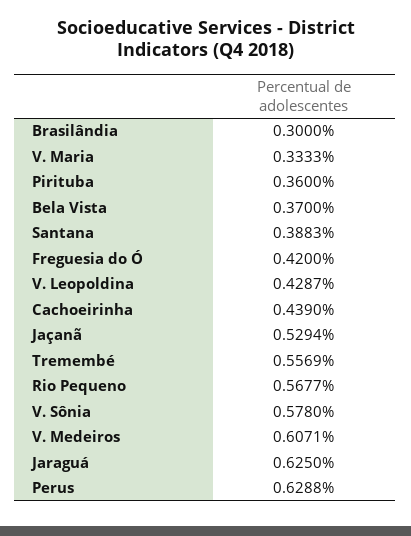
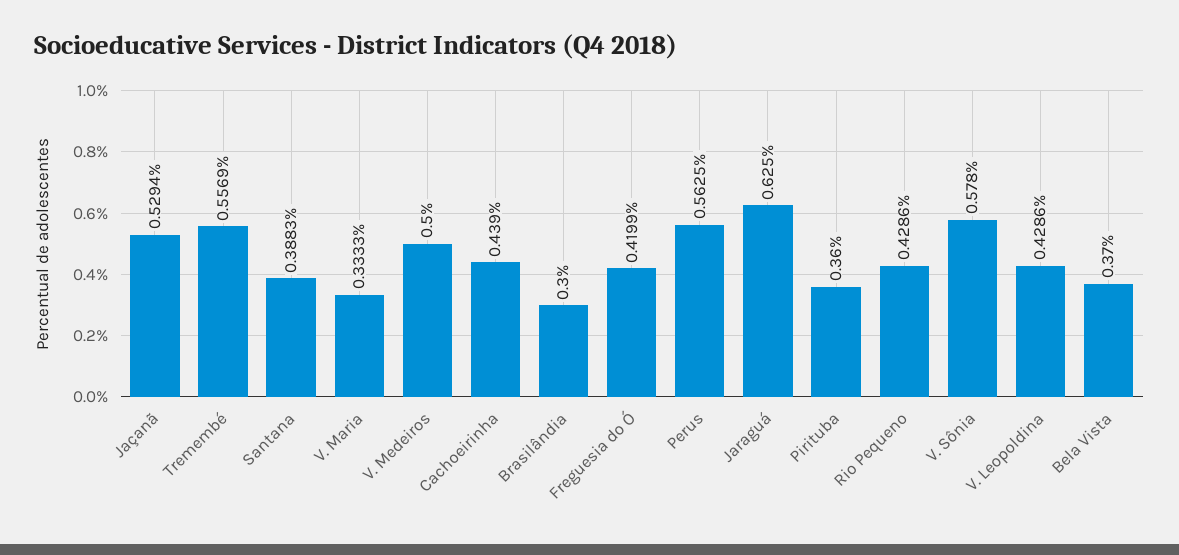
Freguesia do Ó: 0.42 -> 0.4199
V. Leopoldina: 0.4287 -> 0.4286
Rio Pequeno: 0.5677 -> 0.4286
V. Medeiros: 0.6071 -> 0.5
Perus: 0.6288 -> 0.5625

